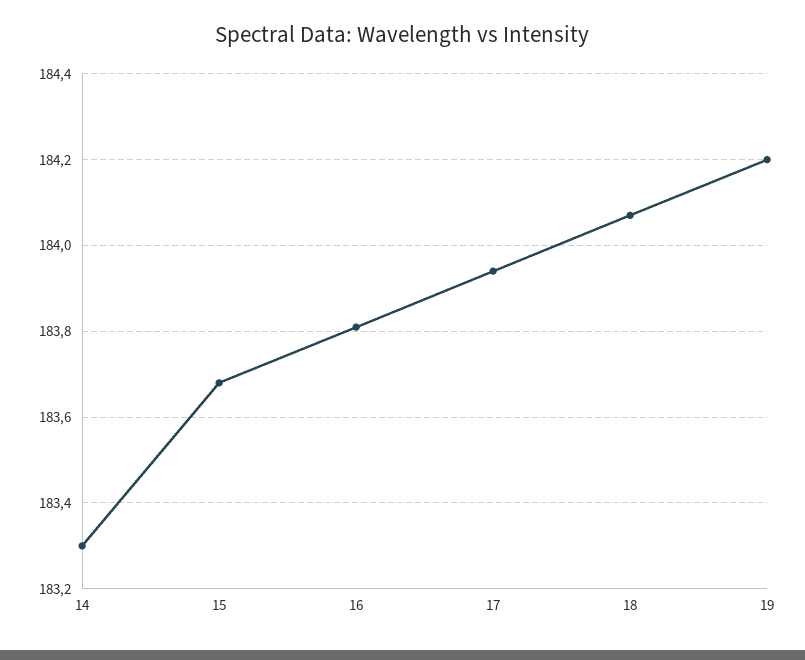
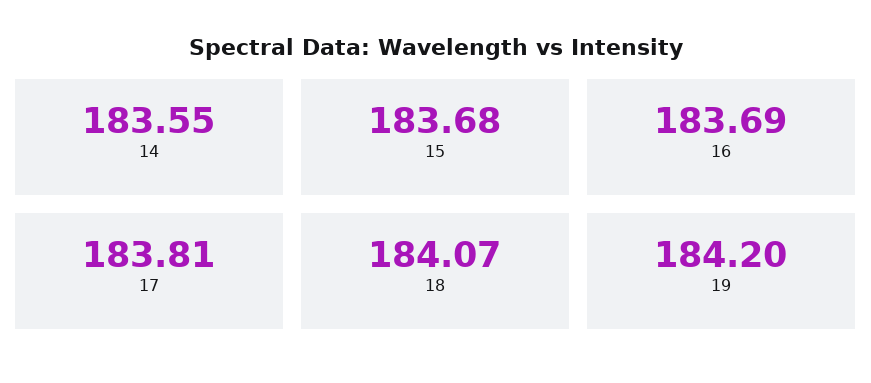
14: 183.3 -> 183.55
16: 183.8 -> 183.69
17: 183.95 -> 183.81

